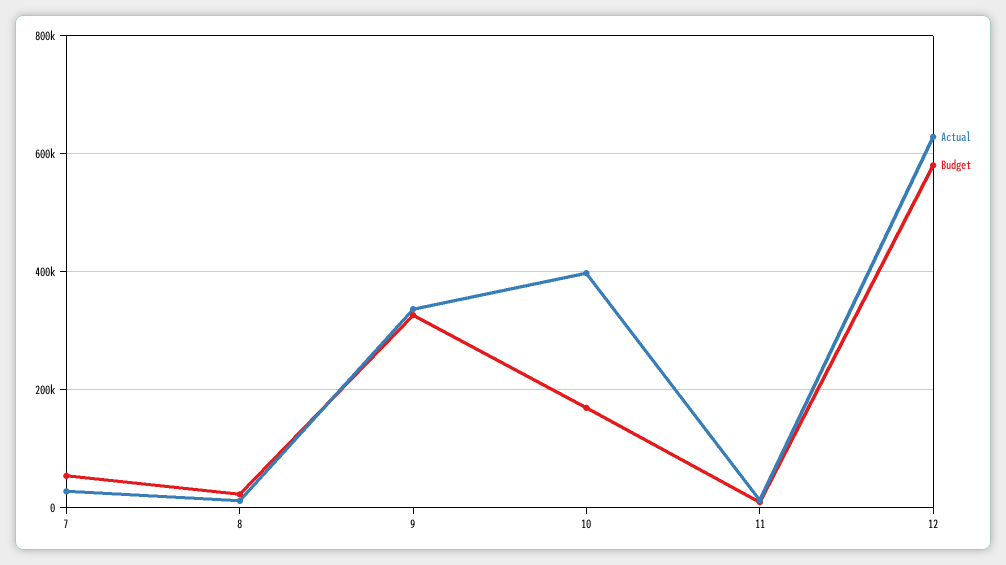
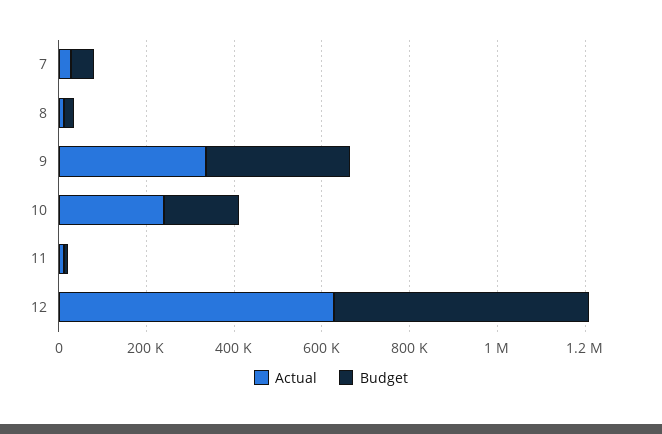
Actual, 10: 400000 -> 250000

